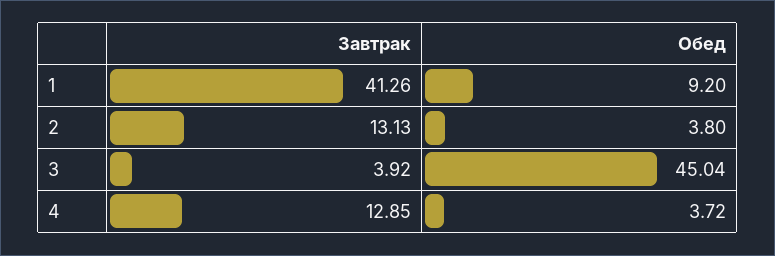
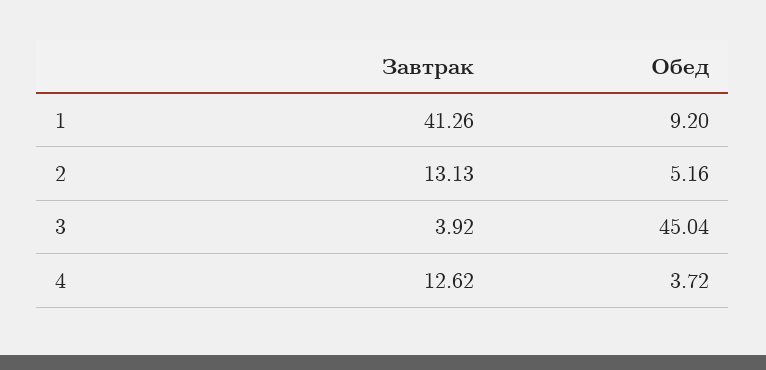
Обед, 2: 3.8 -> 5.16
Завтрак, 4: 12.85 -> 12.62

